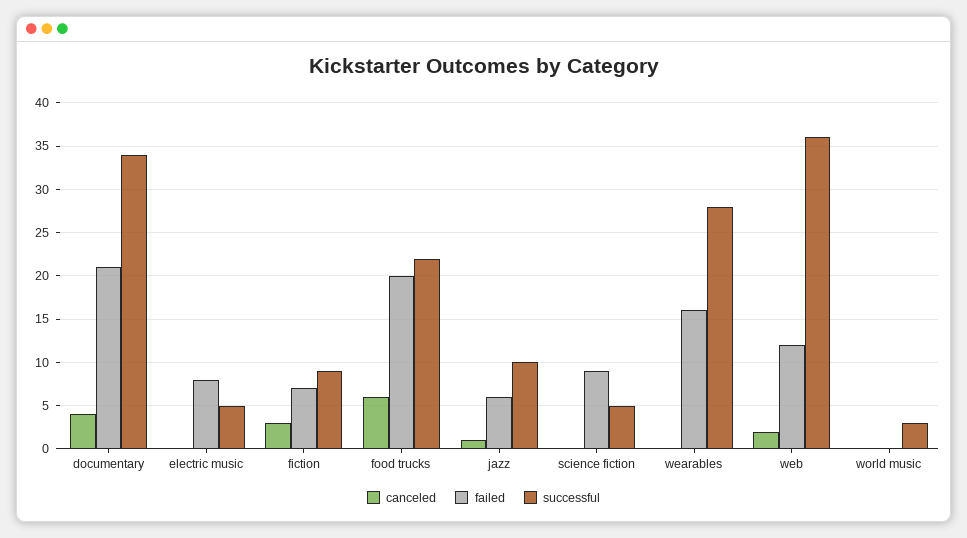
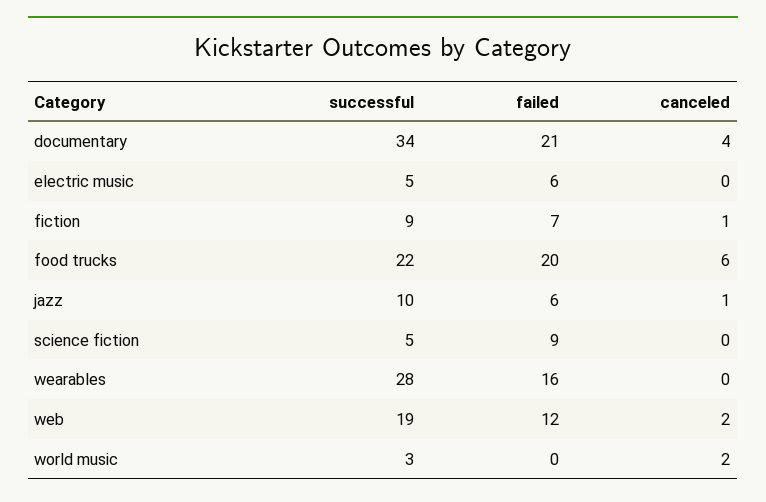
failed, electric music: 8 -> 6
canceled, fiction: 3 -> 1
successful, web: 36 -> 19
canceled, world music: 0 -> 2

